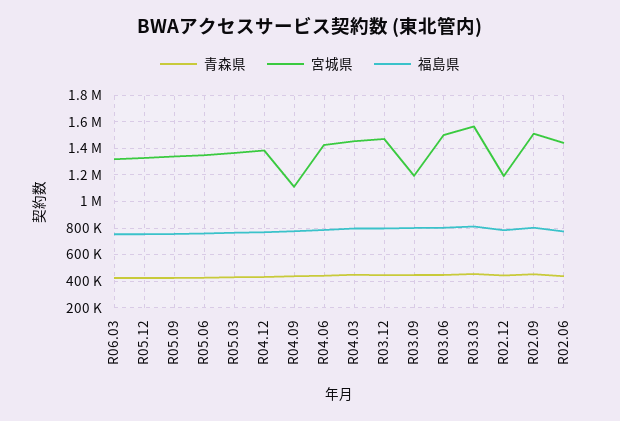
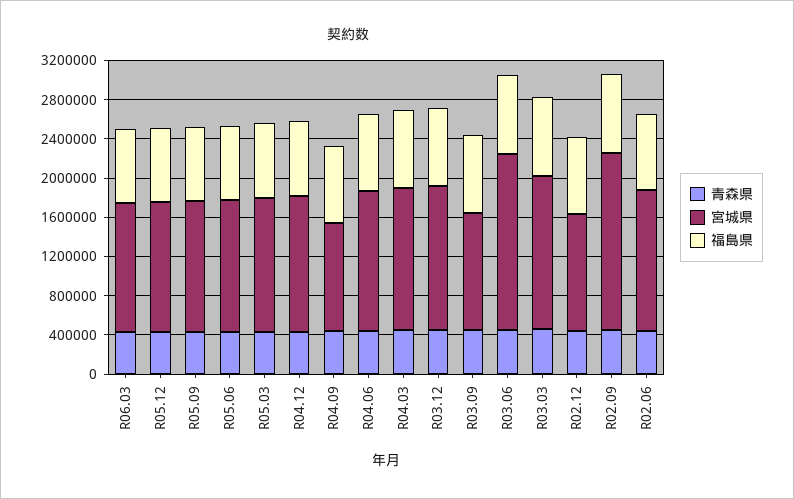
宮城県, R03.06: 1500000 -> 1800000
宮城県, R02.09: 1500000 -> 1800000

